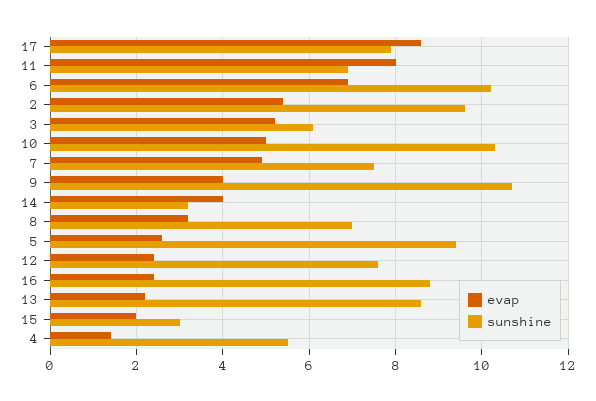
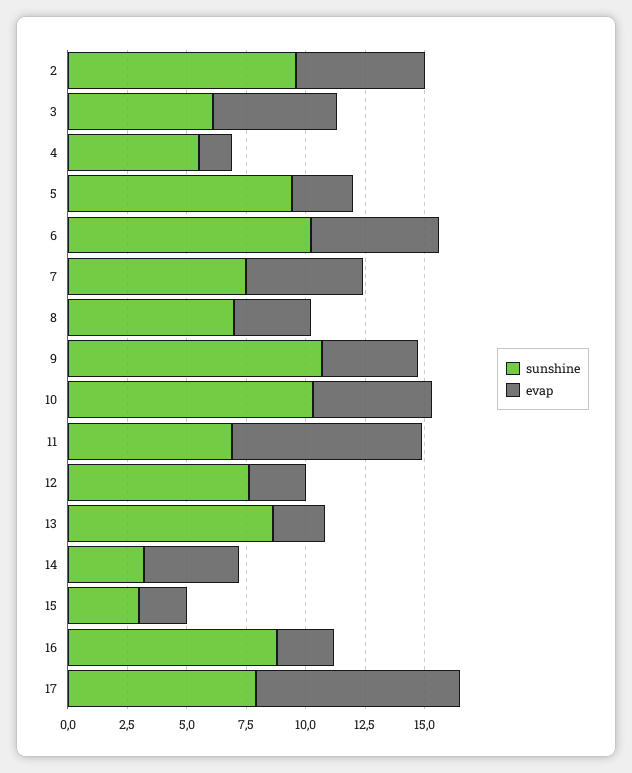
evap, 6: 7 -> 5.5

